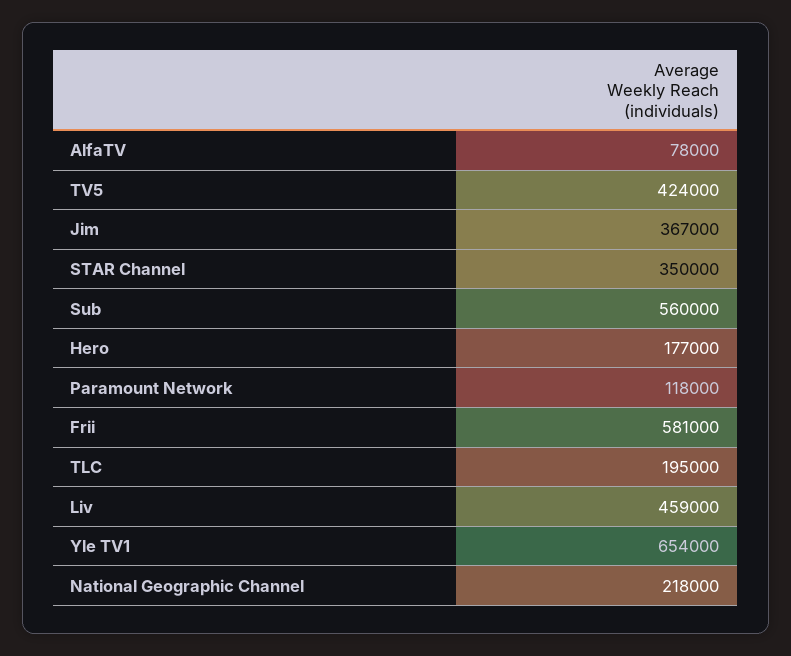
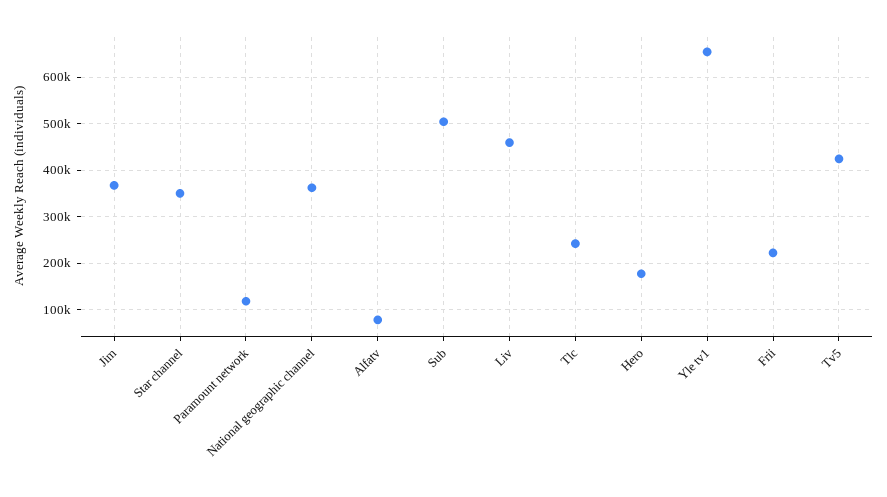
Sub: 560000 -> 500000
Frii: 581000 -> 220000
TLC: 195000 -> 240000
National Geographic Channel: 218000 -> 360000

